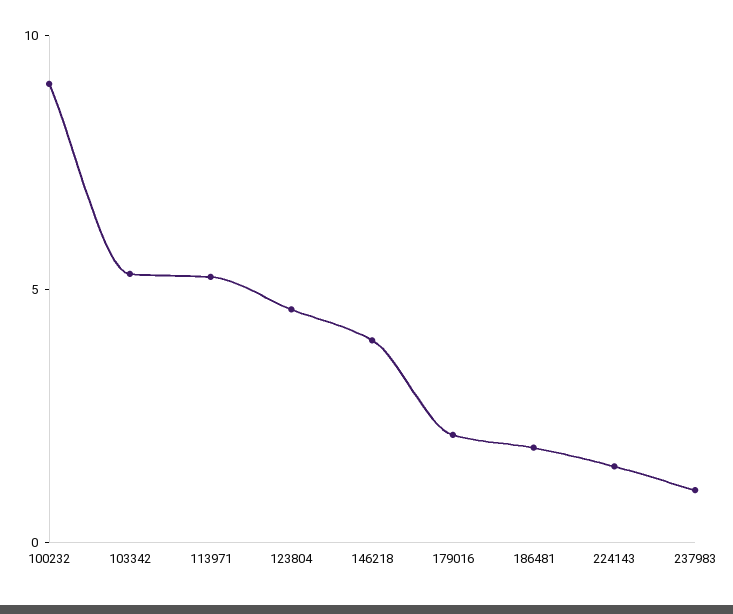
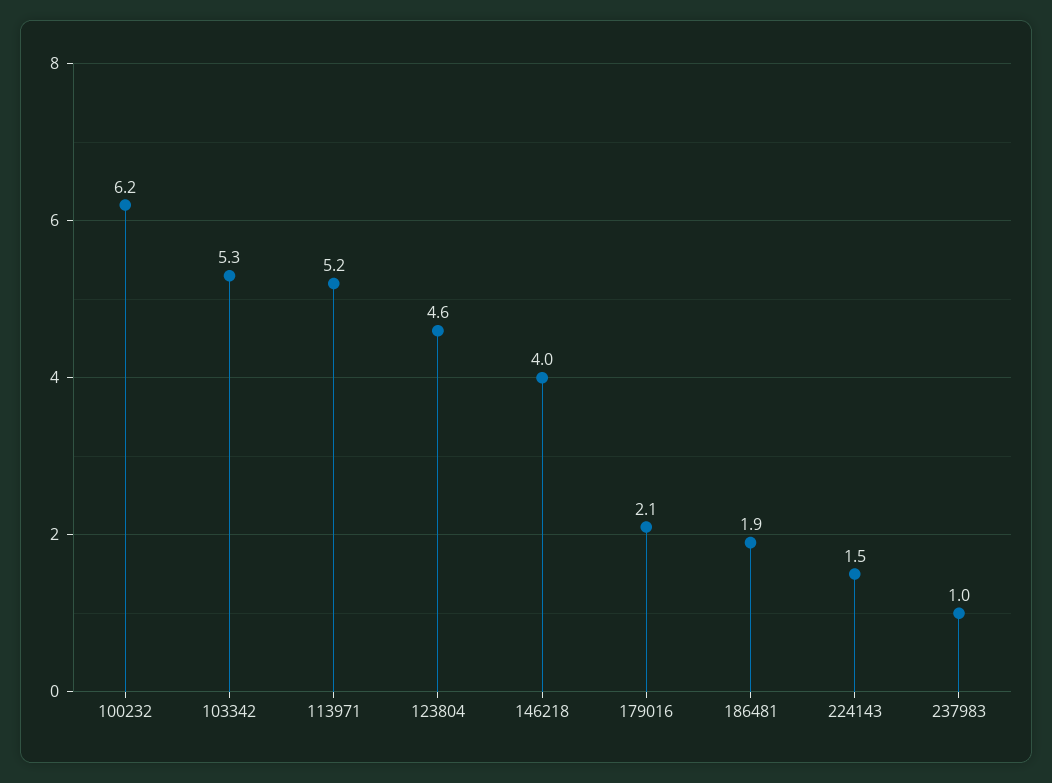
100232: 9 -> 6.2

